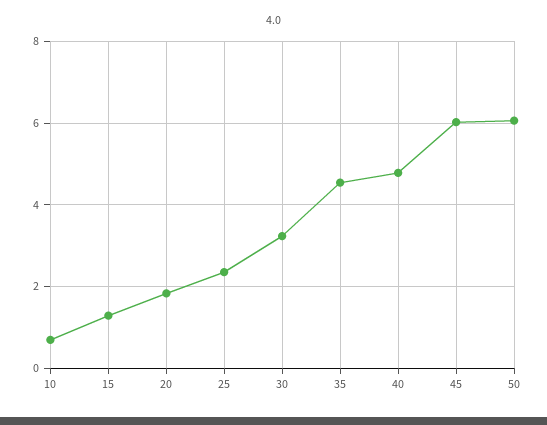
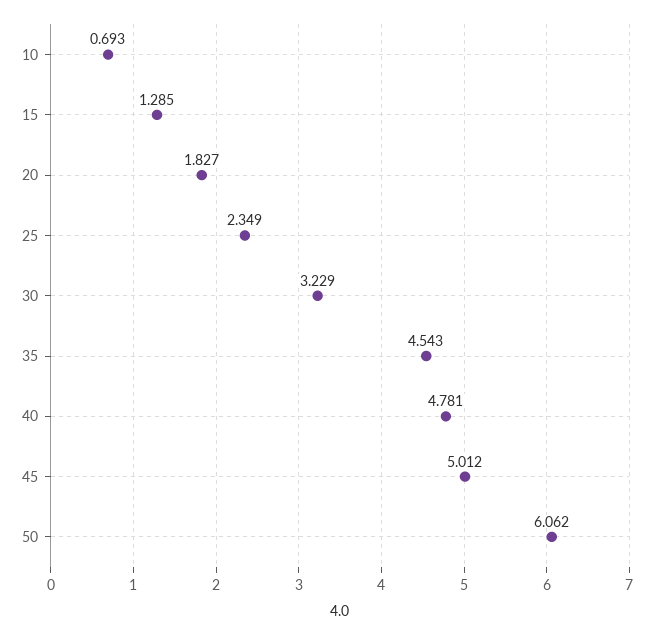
45: 6 -> 5.012

